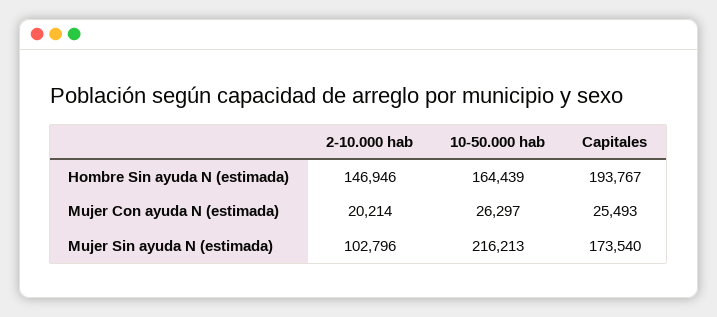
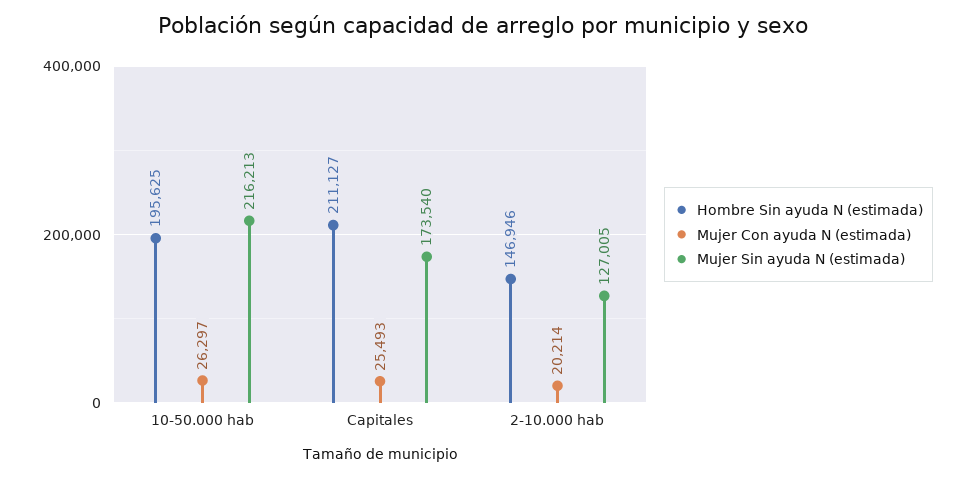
Hombre Sin ayuda N (estimada), 10-50.000 hab: 164439 -> 195625
Hombre Sin ayuda N (estimada), Capitales: 193767 -> 211127
Mujer Sin ayuda N (estimada), 2-10.000 hab: 102796 -> 127005

